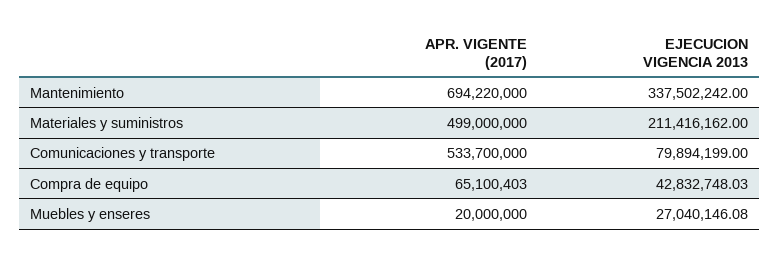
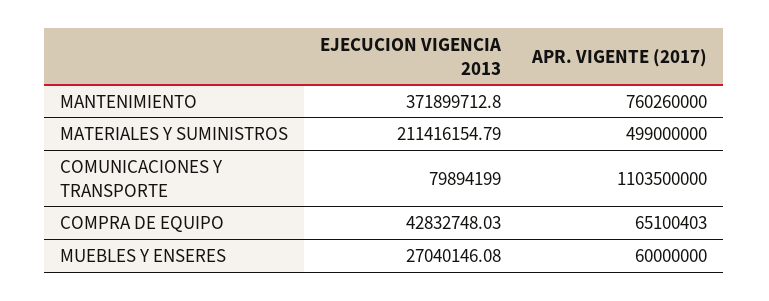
APR. VIGENTE (2017), Mantenimiento: 694220000 -> 760260000
EJECUCION VIGENCIA 2013, Mantenimiento: 337502242 -> 371899712.8
EJECUCION VIGENCIA 2013, Materiales y suministros: 211416162 -> 211416154.79
APR. VIGENTE (2017), Comunicaciones y transporte: 533700000 -> 1103500000
APR. VIGENTE (2017), Muebles y enseres: 20000000 -> 60000000

